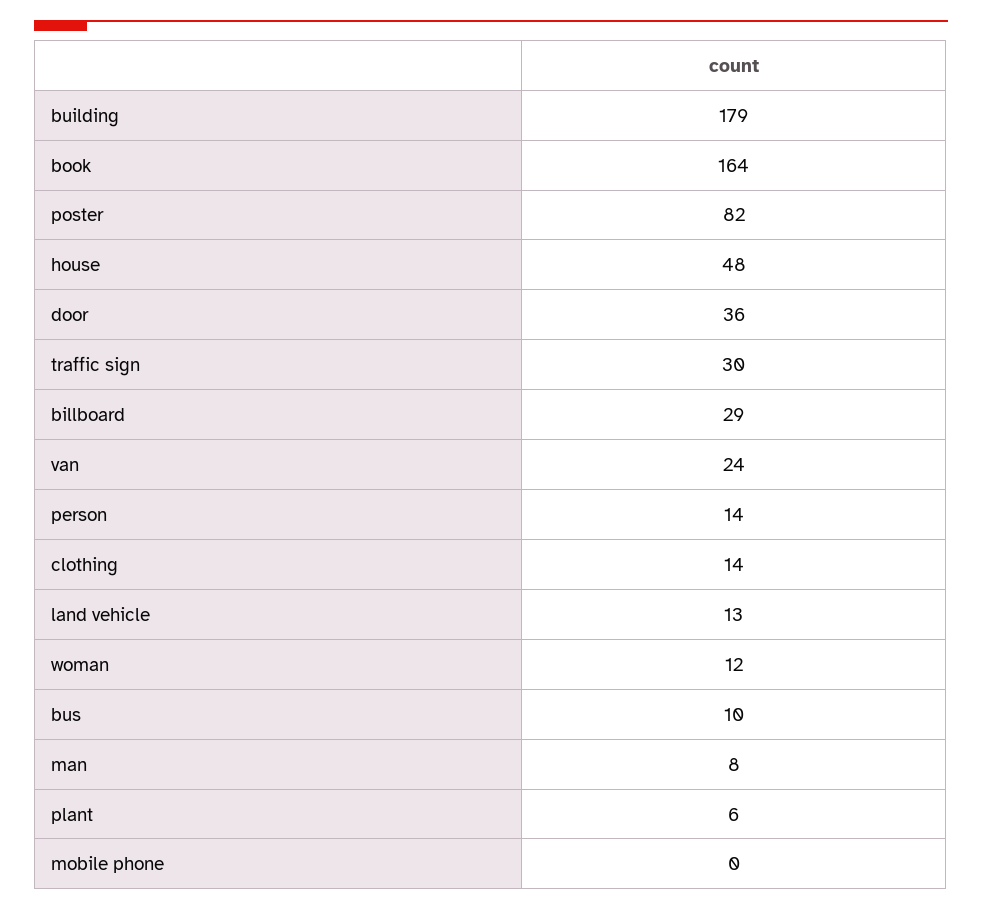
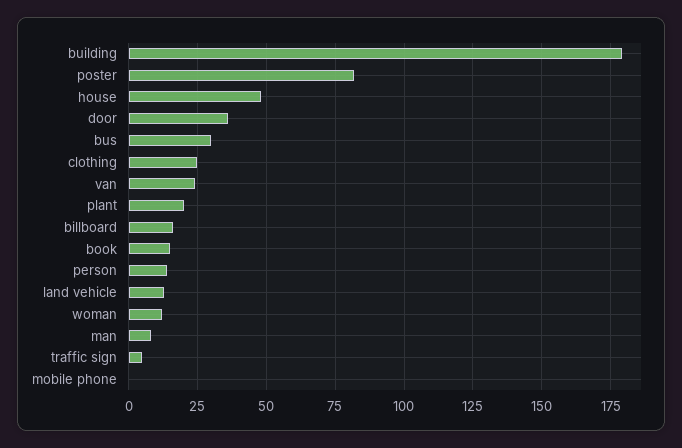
book: 164 -> 15
traffic sign: 30 -> 5
billboard: 29 -> 15
clothing: 14 -> 25
bus: 10 -> 30
plant: 6 -> 20

